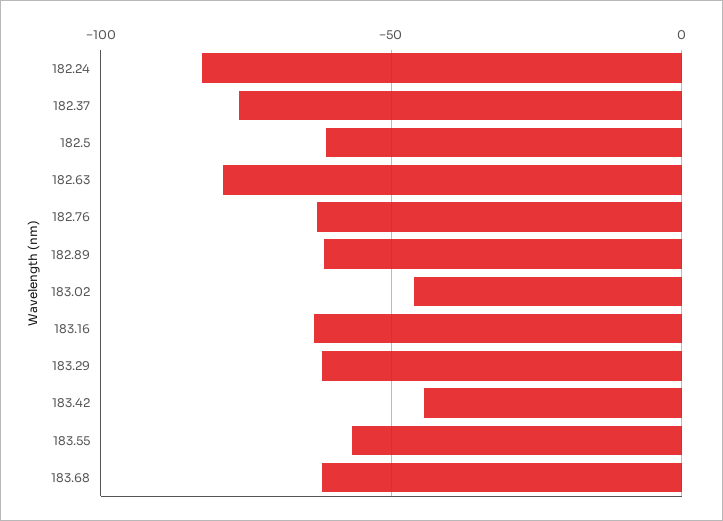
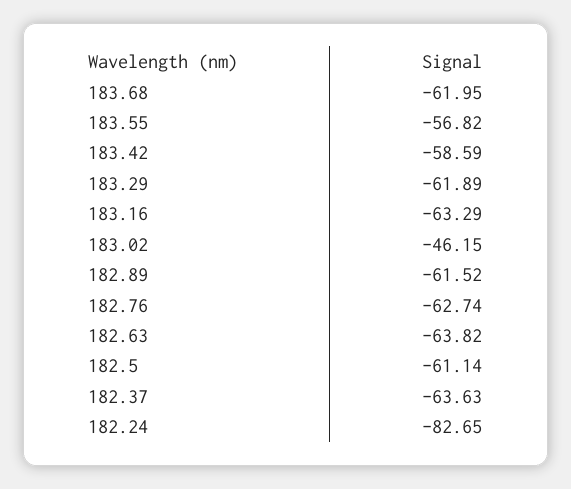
182.37: -75 -> -63.63
182.63: -80 -> -63.82
183.42: -45 -> -58.59

